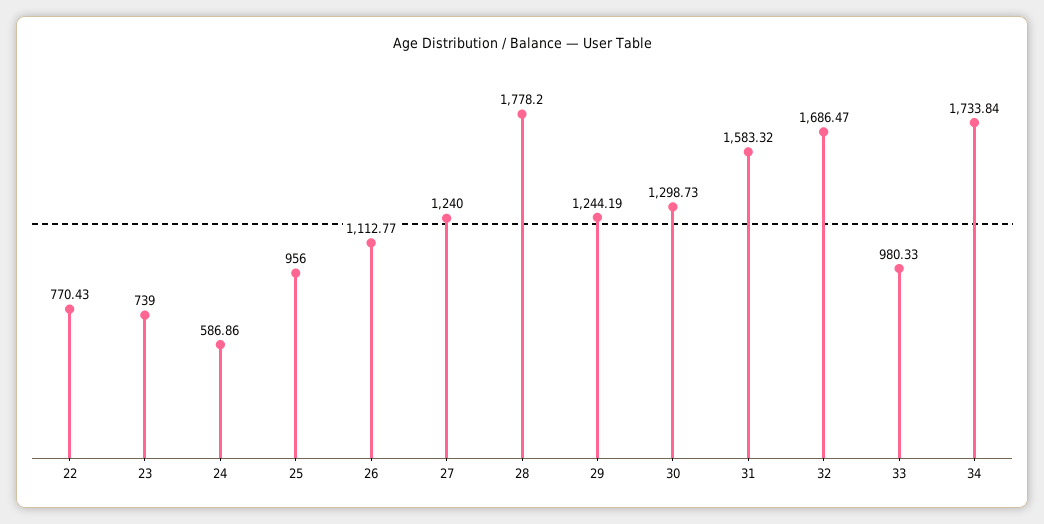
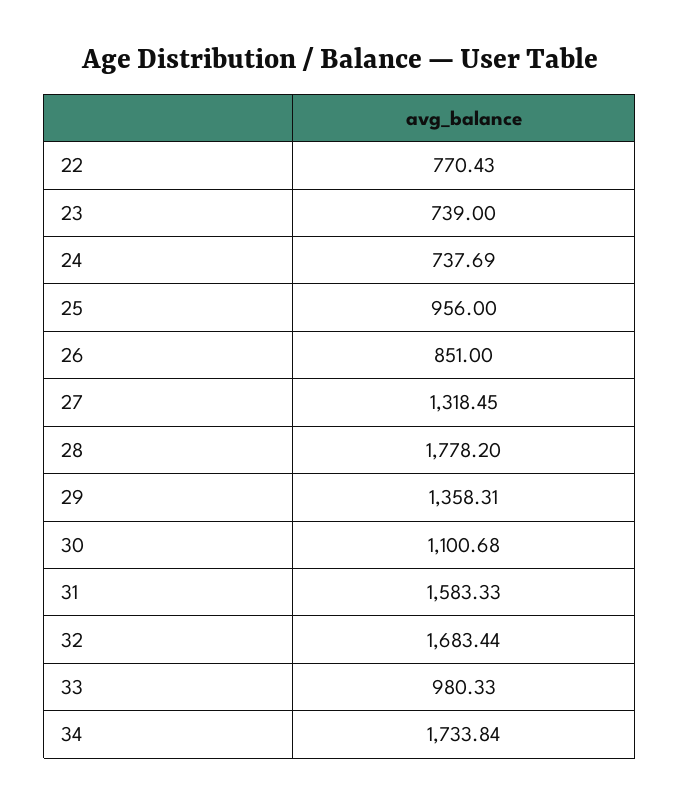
24: 586.86 -> 737.69
26: 1112.77 -> 851
27: 1240 -> 1318.45
29: 1244.19 -> 1358.31
30: 1298.73 -> 1100.68
31: 1583.32 -> 1583.33
32: 1686.47 -> 1683.44

